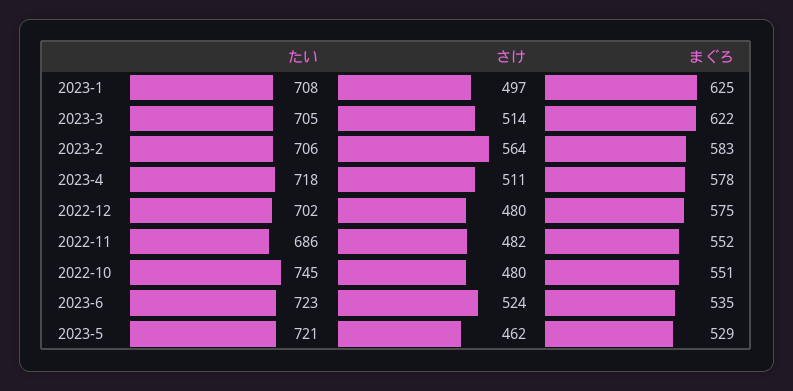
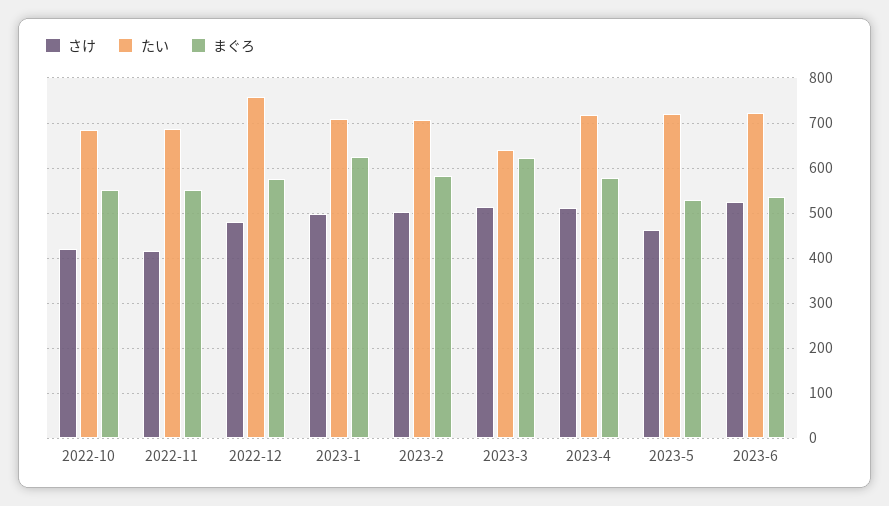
たい, 2023-3: 705 -> 640
さけ, 2023-2: 564 -> 500
たい, 2022-12: 702 -> 760
さけ, 2022-11: 482 -> 420
たい, 2022-10: 745 -> 680
さけ, 2022-10: 480 -> 420

